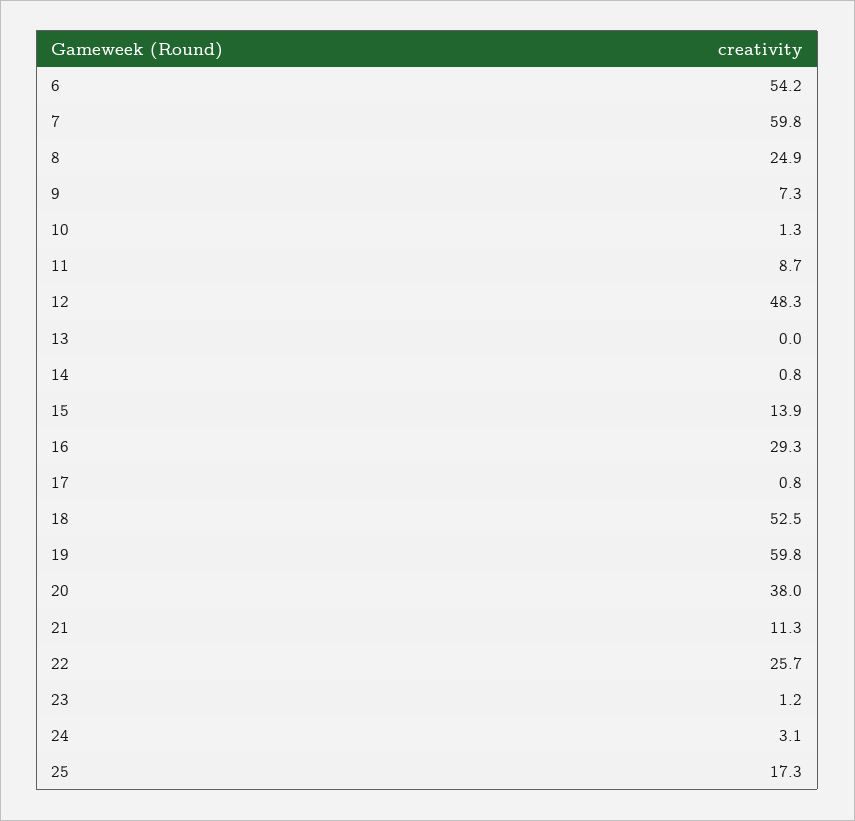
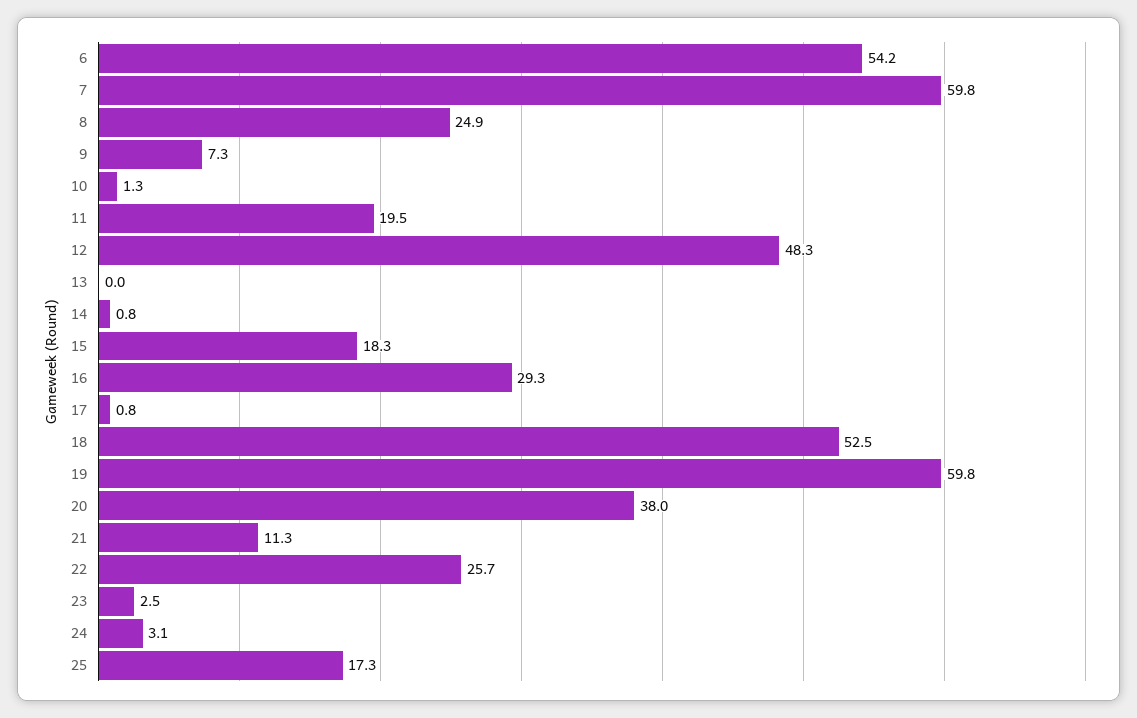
11: 8.7 -> 19.5
15: 13.9 -> 18.3
23: 1.2 -> 2.5

